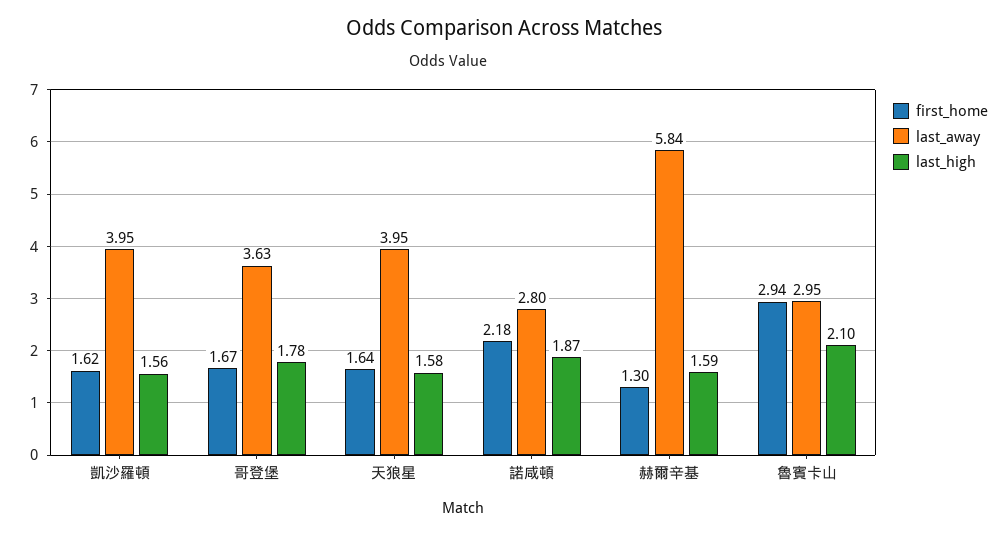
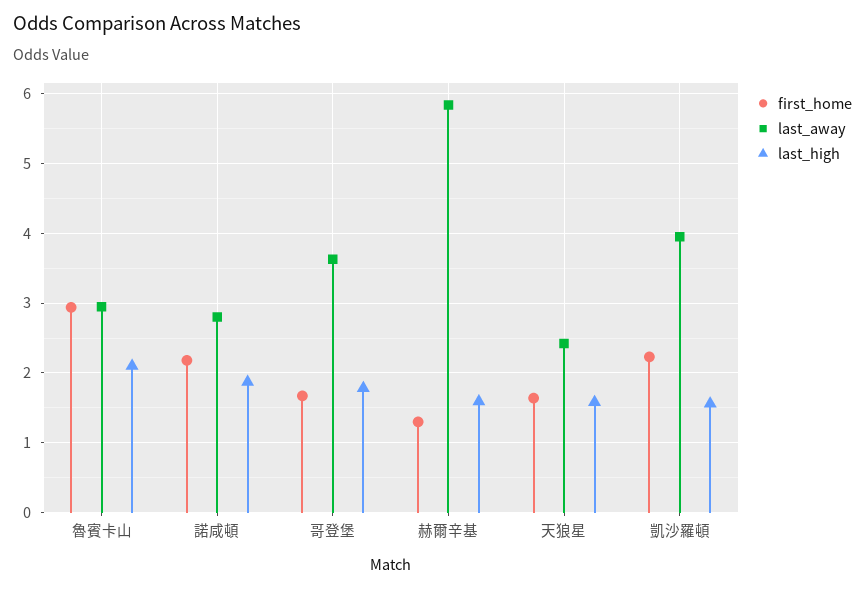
first_home, 凱沙羅頓: 1.62 -> 2.2
last_away, 天狼星: 3.95 -> 2.4

